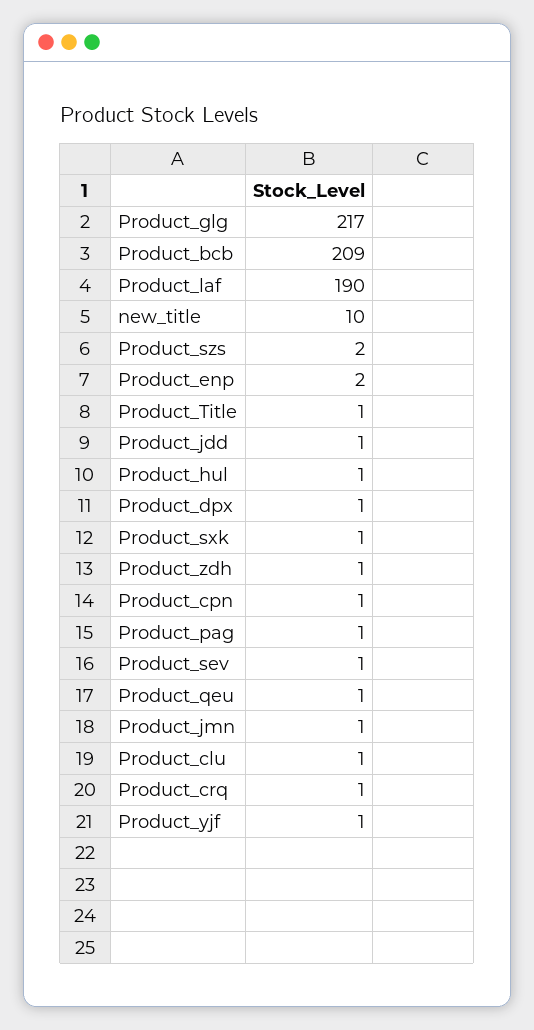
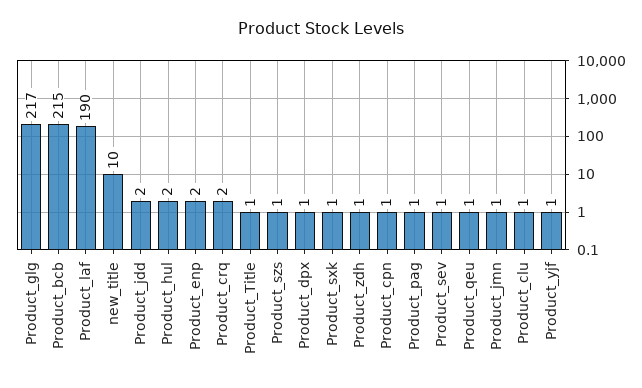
Product_bcb: 209 -> 215
Product_szs: 2 -> 1
Product_jdd: 1 -> 2
Product_hul: 1 -> 2
Product_crq: 1 -> 2

